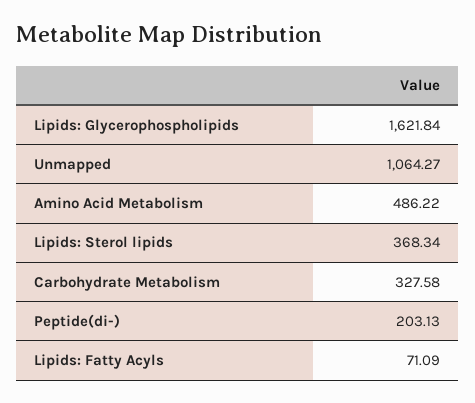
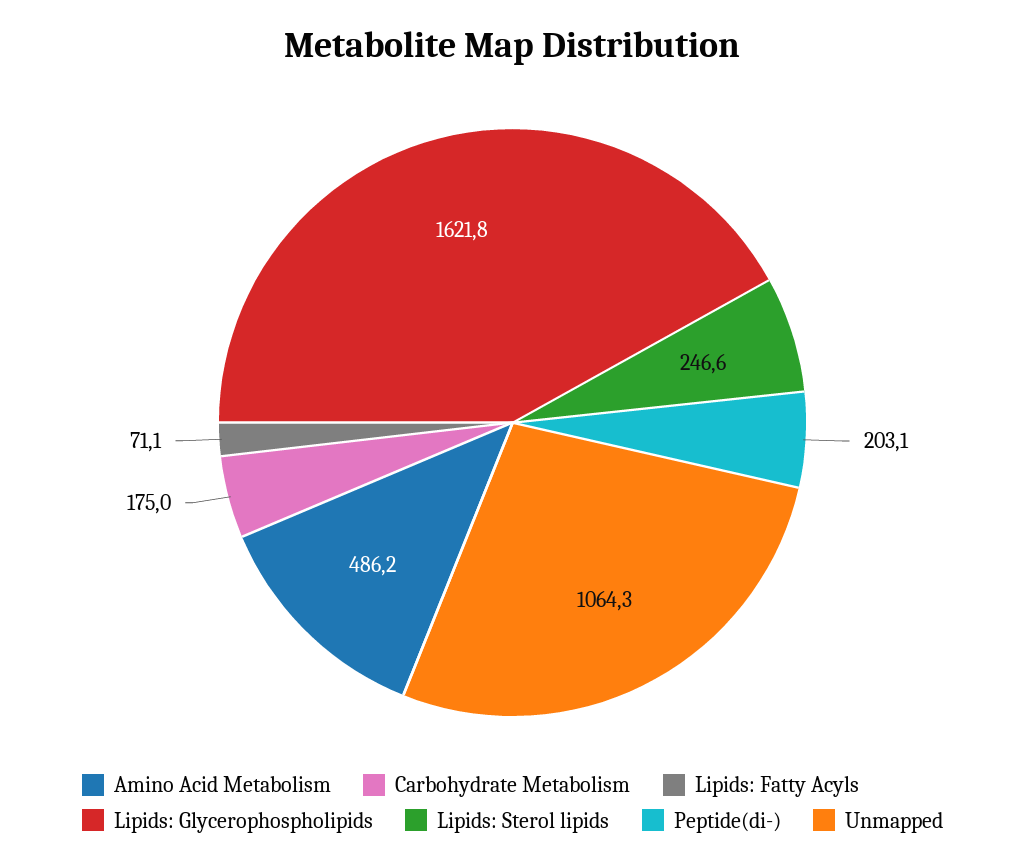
Lipids: Sterol lipids: 368.34 -> 246.6
Carbohydrate Metabolism: 327.58 -> 175

